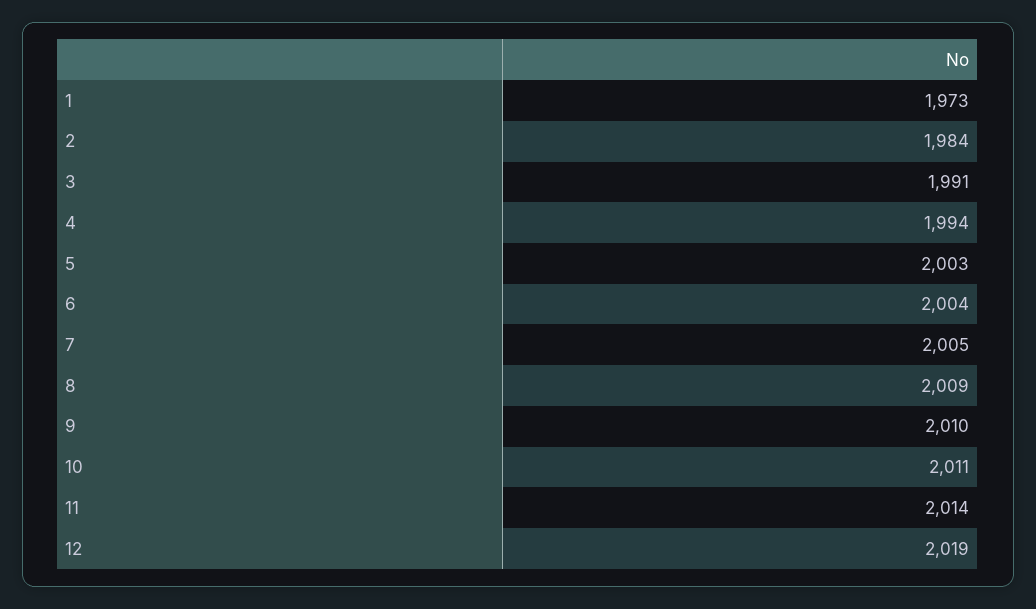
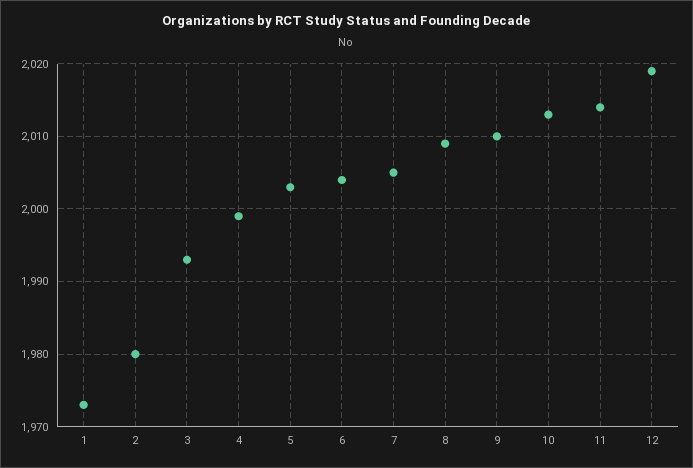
2: 1984 -> 1980
3: 1991 -> 1993
4: 1994 -> 1999
10: 2011 -> 2013

